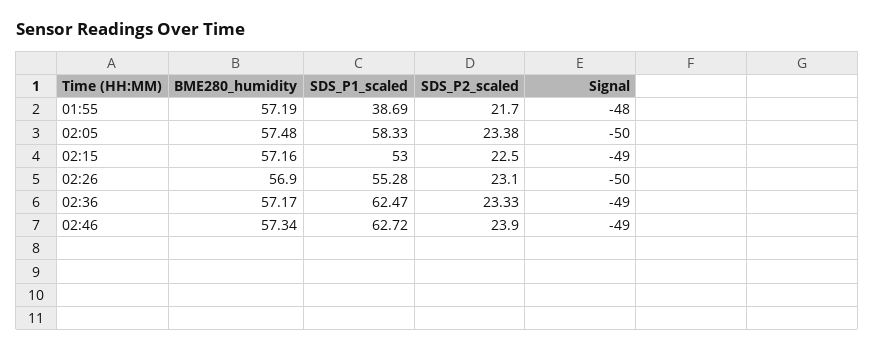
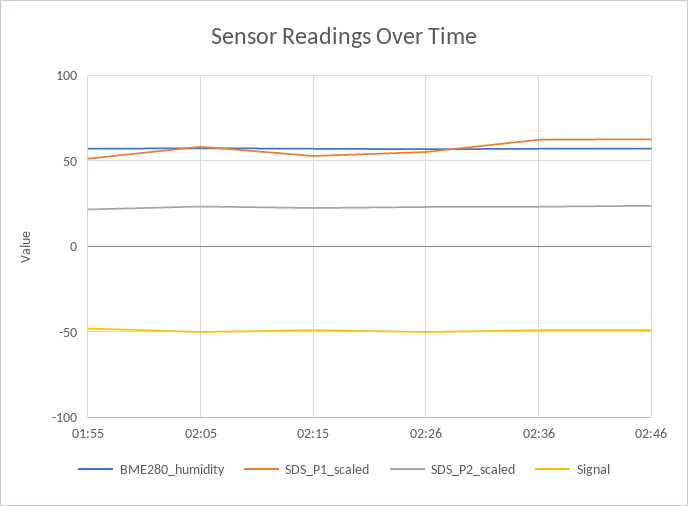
SDS_P1_scaled, 01:55: 38.69 -> 50

